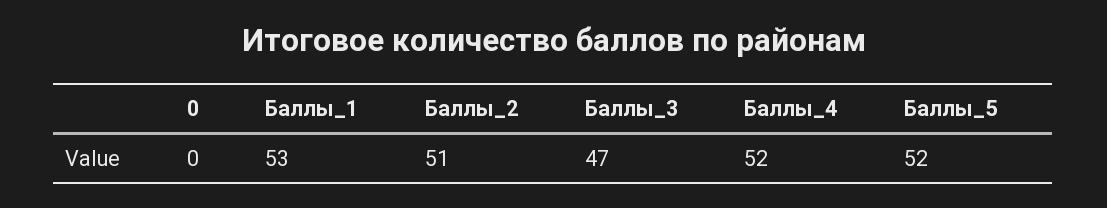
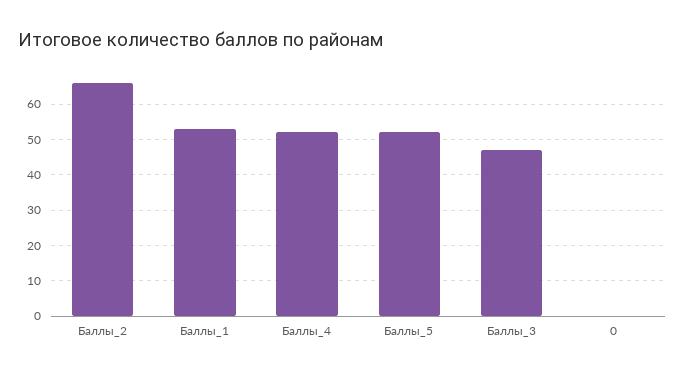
Баллы_2: 51 -> 65

